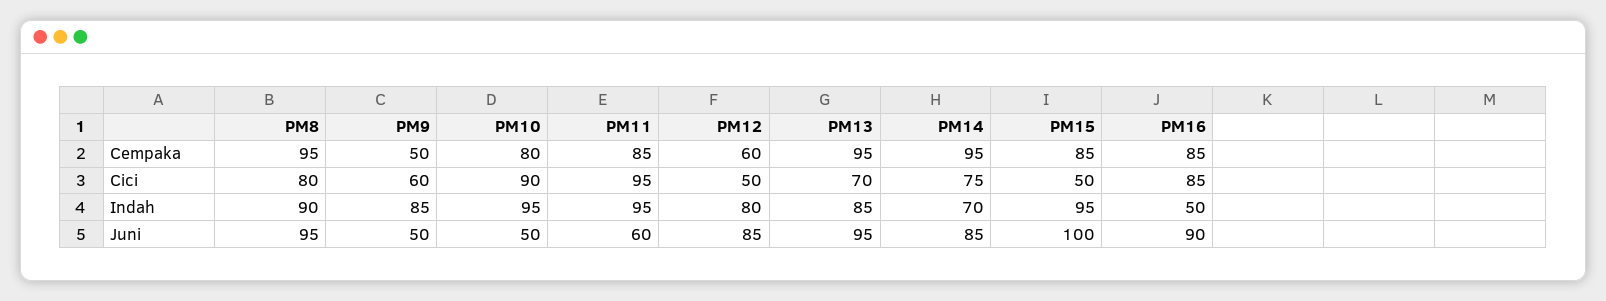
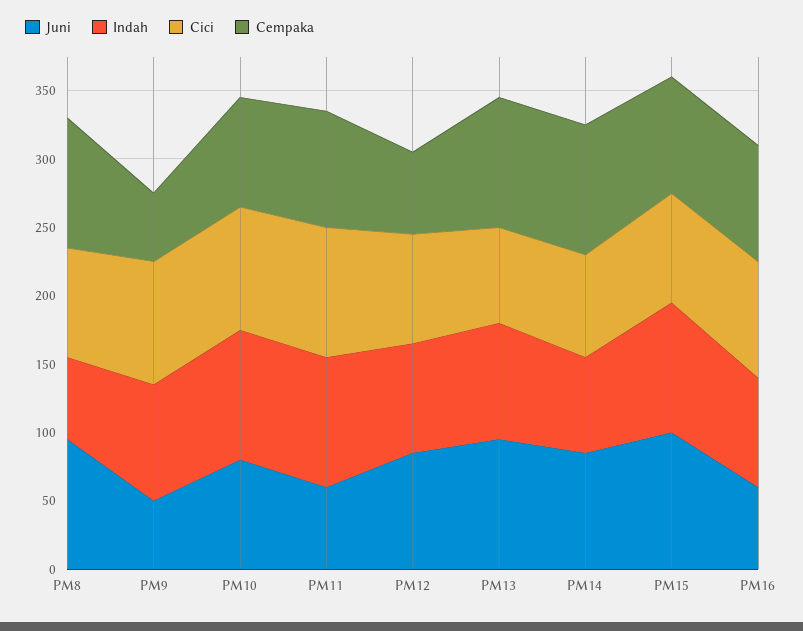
Cici, PM9: 60 -> 90
Cici, PM12: 50 -> 80
Cici, PM15: 50 -> 80
Indah, PM8: 90 -> 60
Indah, PM16: 50 -> 80
Juni, PM10: 50 -> 80
Juni, PM16: 90 -> 60

